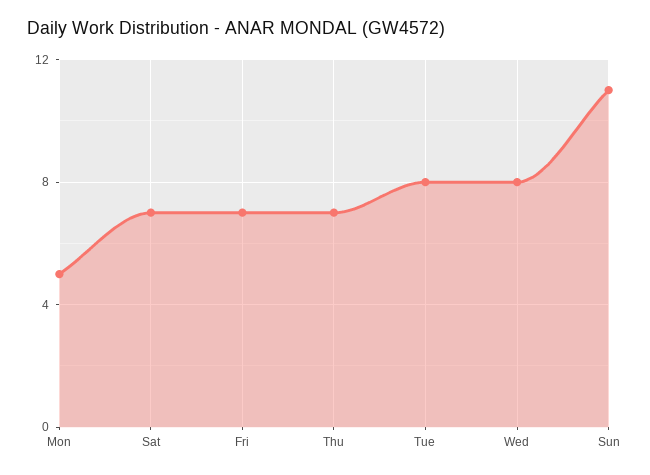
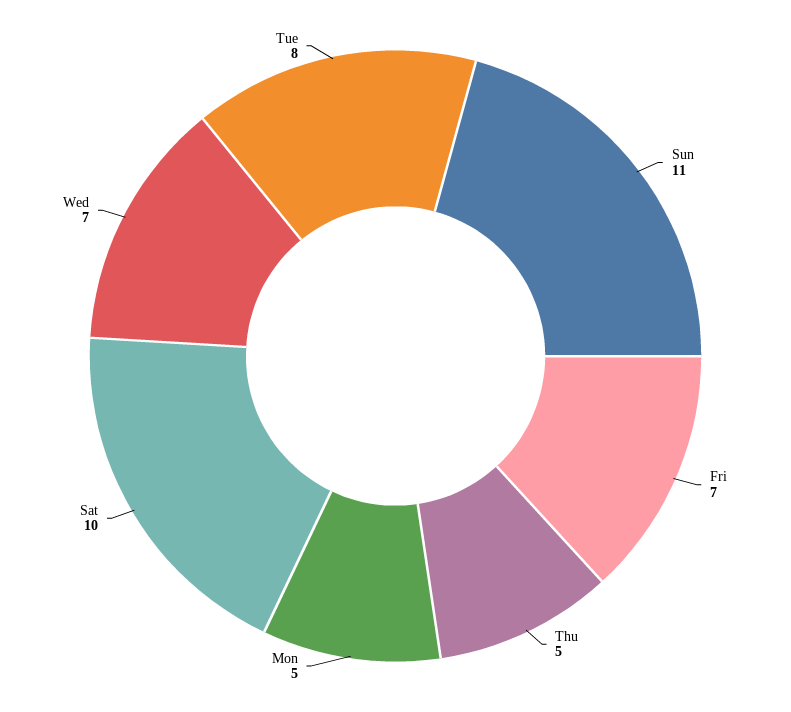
Sat: 7 -> 10
Thu: 7 -> 5
Wed: 8 -> 7

